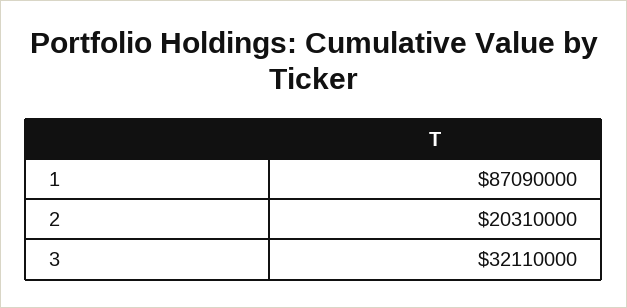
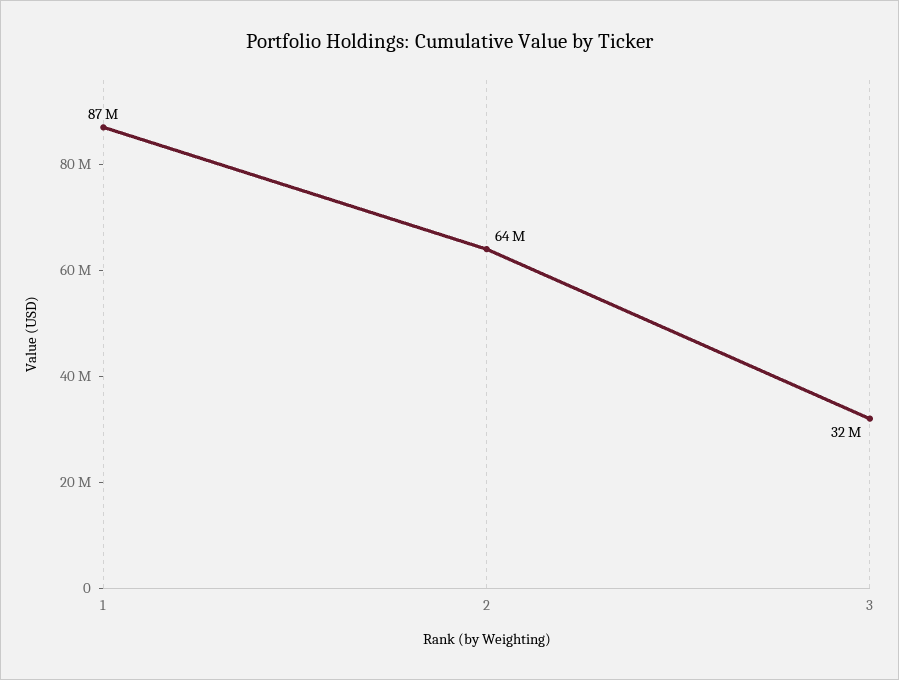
2: 20310000 -> 64000000

